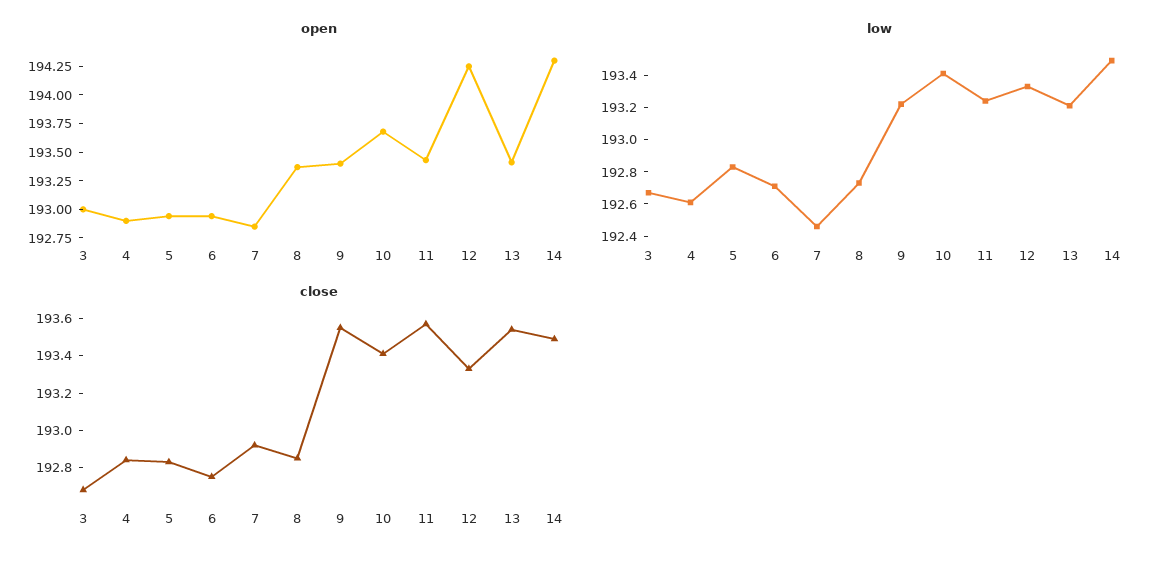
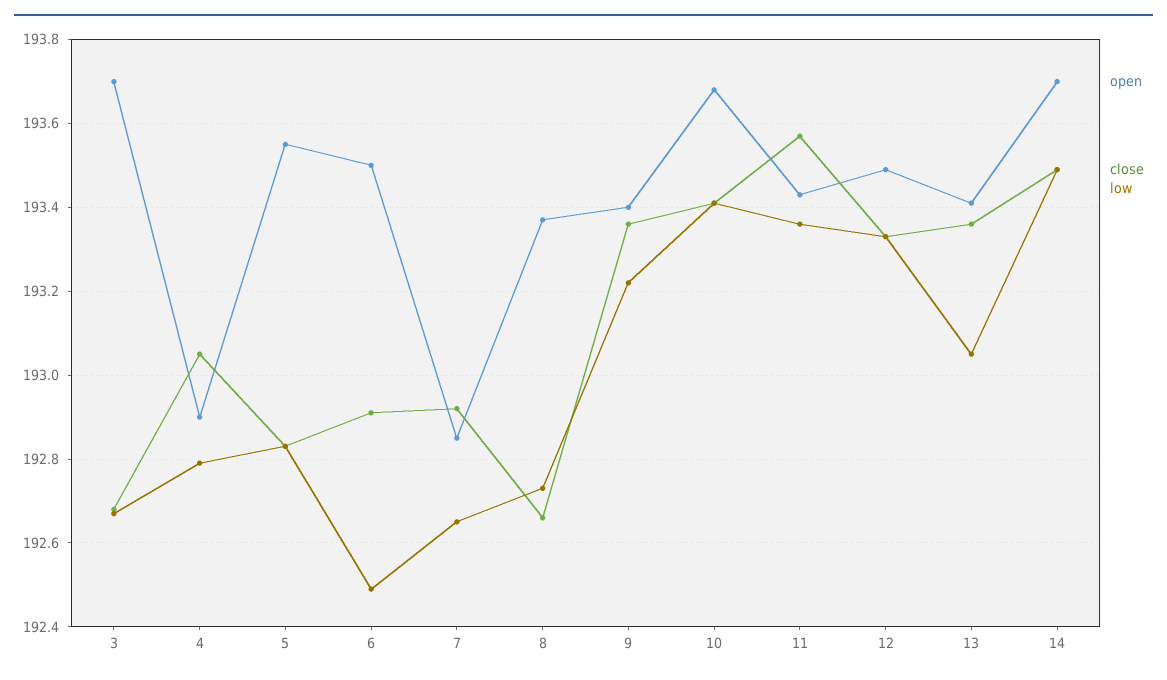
open, 3: 193 -> 193.7
open, 5: 193 -> 193.55
open, 6: 193 -> 193.5
open, 12: 194.25 -> 193.5
open, 14: 194.25 -> 193.7
low, 4: 192.6 -> 192.8
low, 6: 192.7 -> 192.5
low, 7: 192.45 -> 192.65
low, 11: 193.25 -> 193.35
low, 13: 193.2 -> 193.05
close, 4: 192.85 -> 193.05
close, 6: 192.75 -> 192.9
close, 8: 192.85 -> 192.65
close, 9: 193.55 -> 193.35
close, 13: 193.55 -> 193.35

